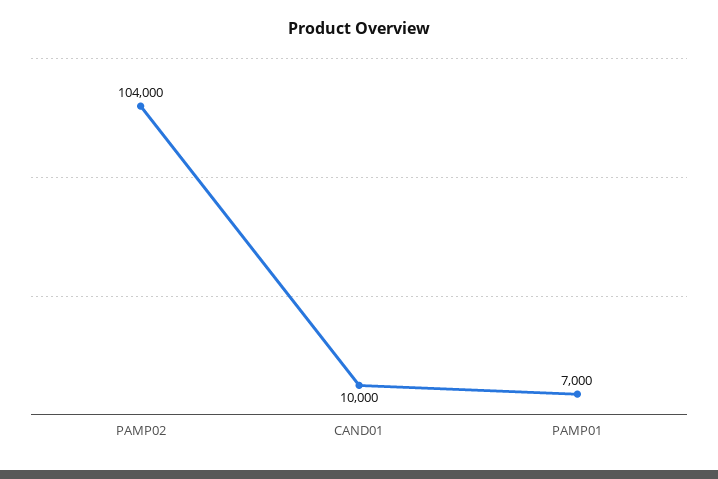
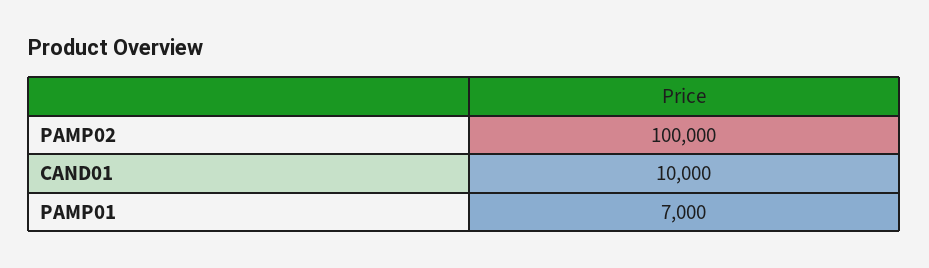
PAMP02: 104000 -> 100000

